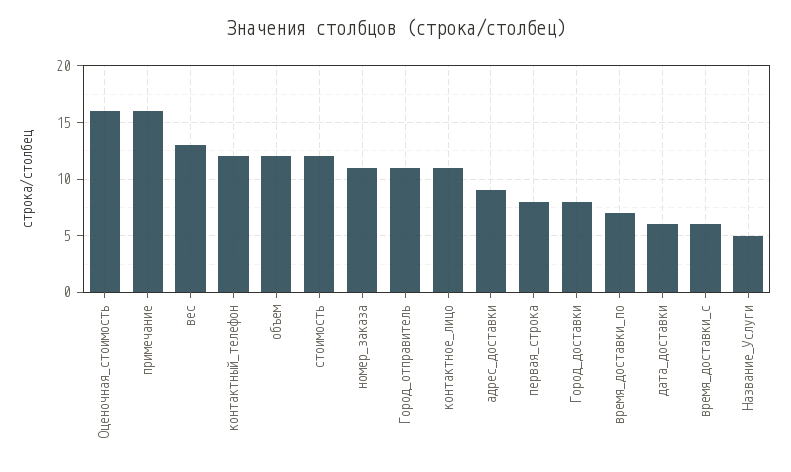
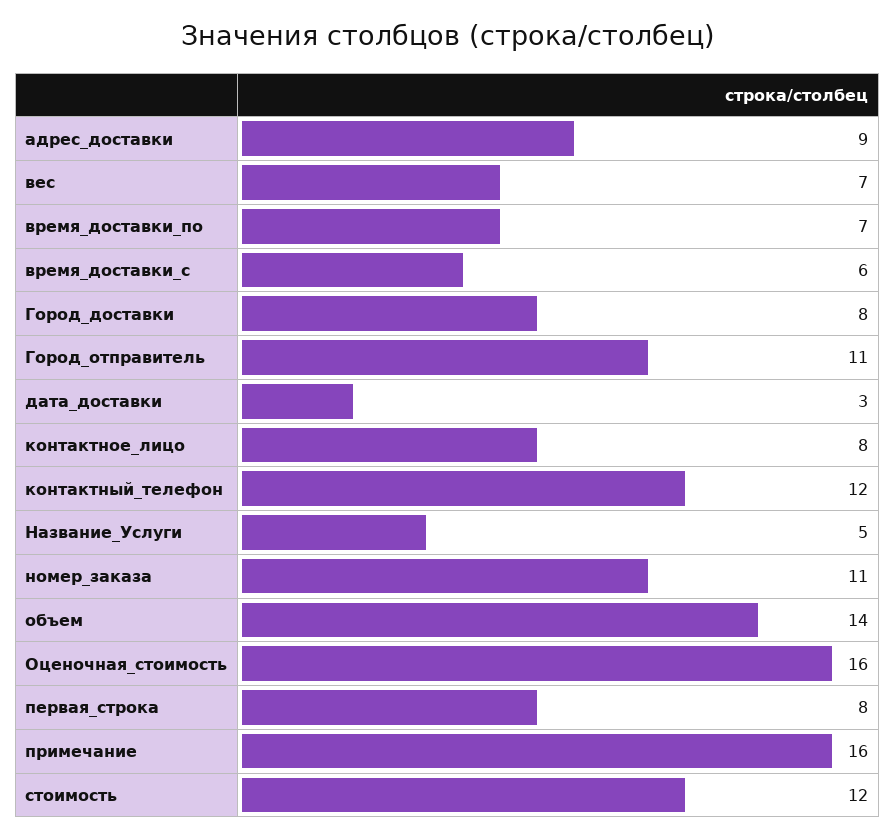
вес: 13 -> 7
объем: 12 -> 14
контактное_лицо: 11 -> 8
дата_доставки: 6 -> 3

